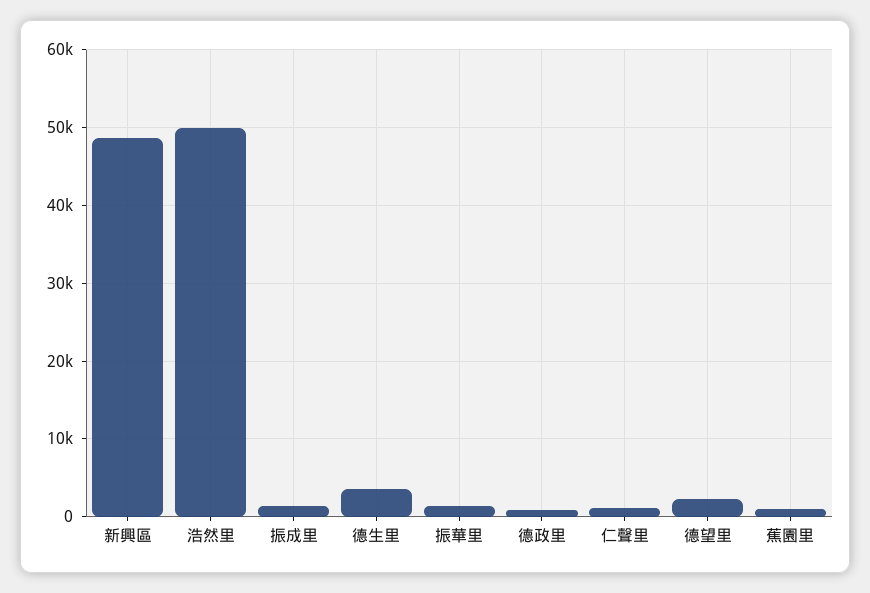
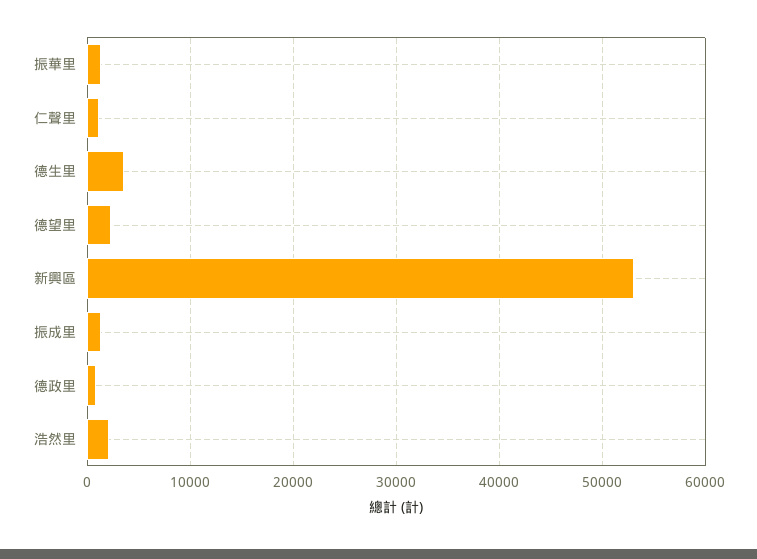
新興區: 49000 -> 53000
浩然里: 50000 -> 2000
蕉園里: 1000 -> none

